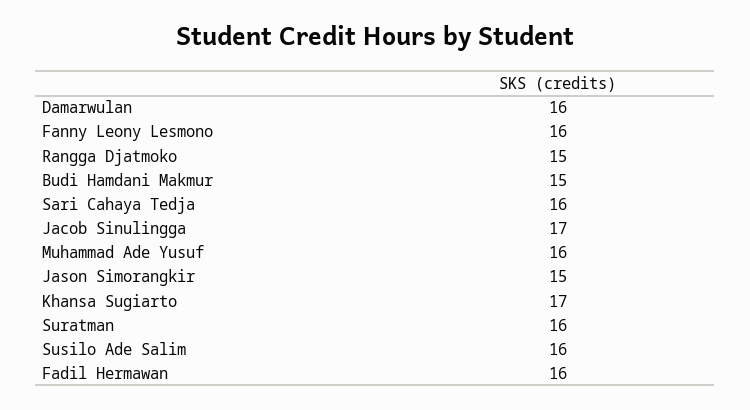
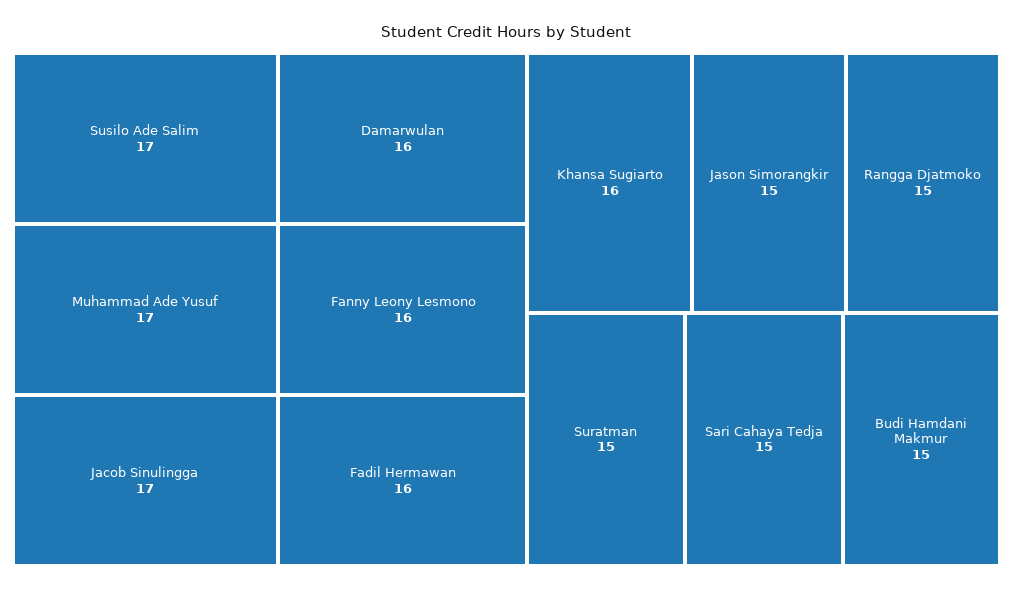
Sari Cahaya Tedja: 16 -> 15
Muhammad Ade Yusuf: 16 -> 17
Khansa Sugiarto: 17 -> 16
Suratman: 16 -> 15
Susilo Ade Salim: 16 -> 17

